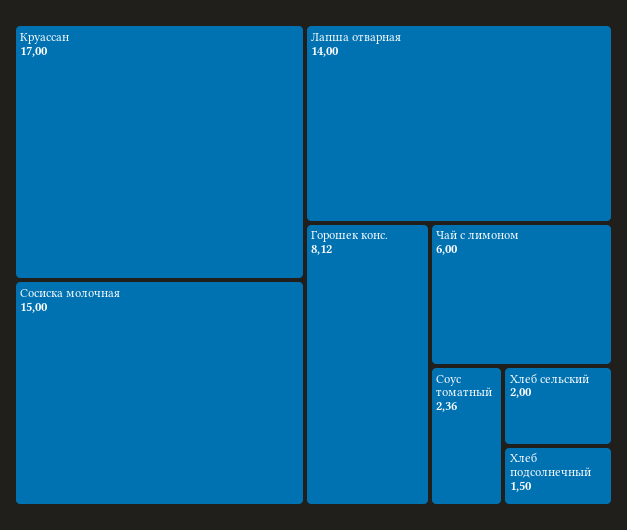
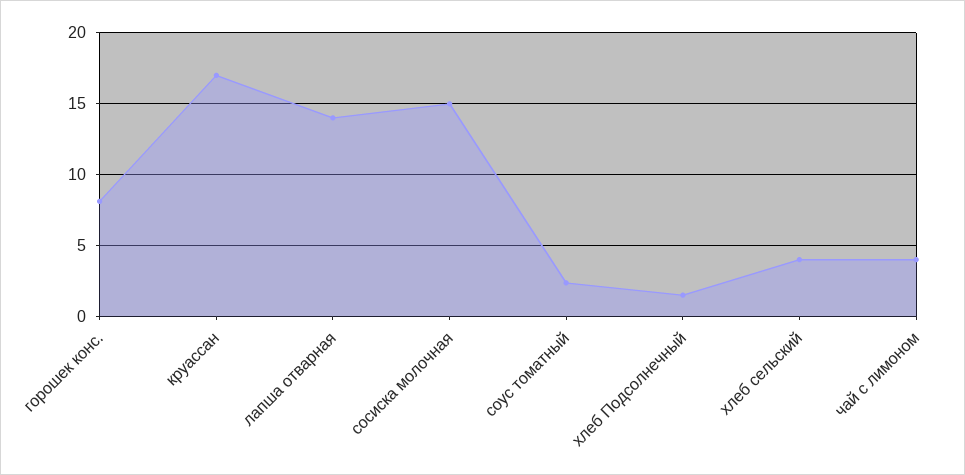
Чай с лимоном: 6 -> 4
Хлеб сельский: 2 -> 4

